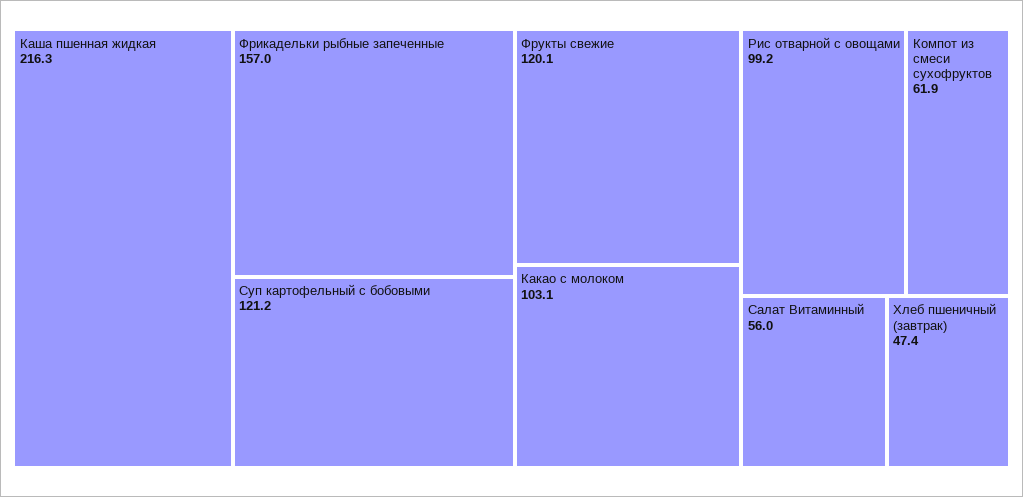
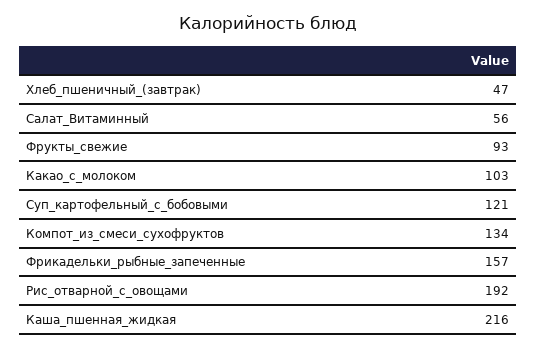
Фрукты свежие: 120.1 -> 93
Рис отварной с овощами: 99.2 -> 192
Компот из смеси сухофруктов: 61.9 -> 134

